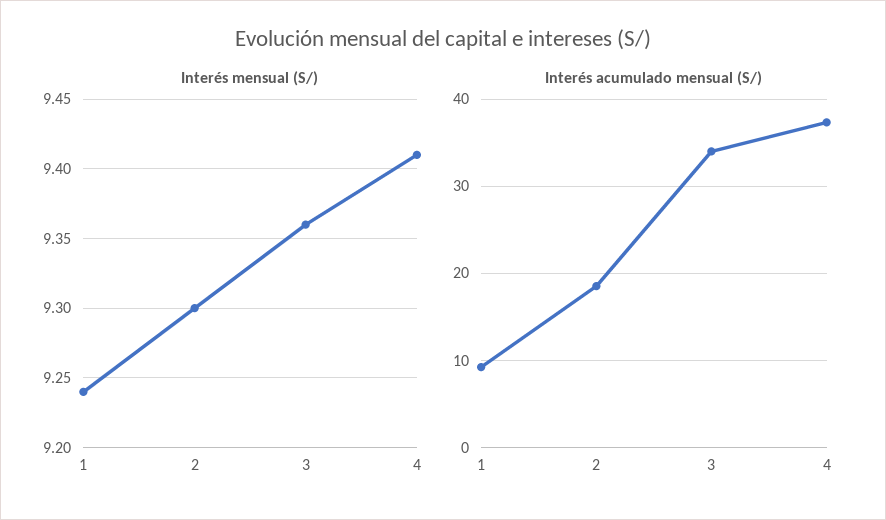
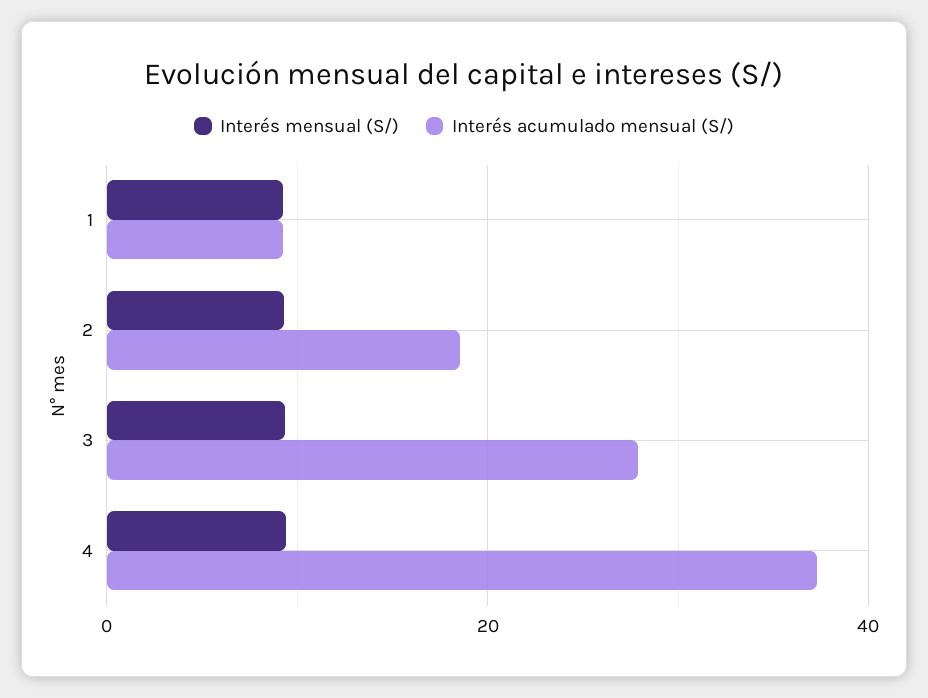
Interés acumulado mensual (S/), 3: 34 -> 28

